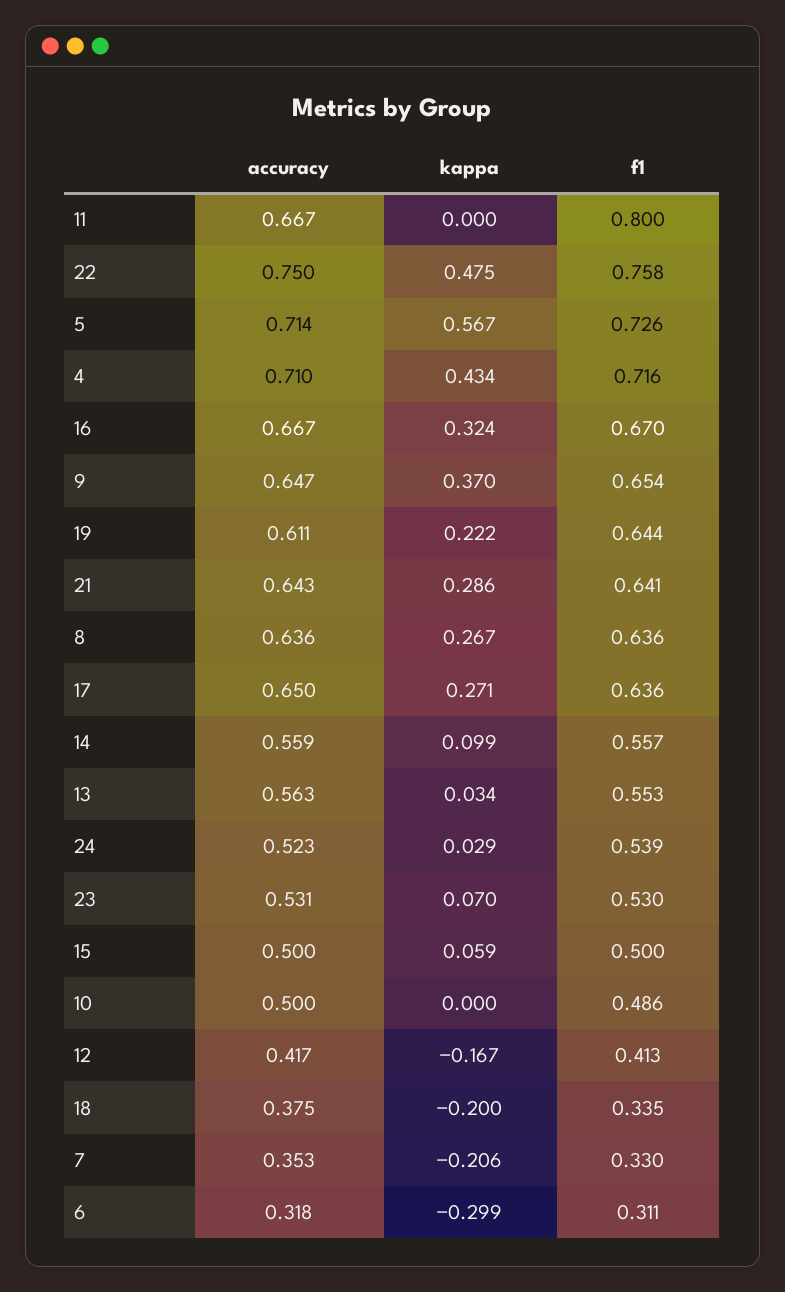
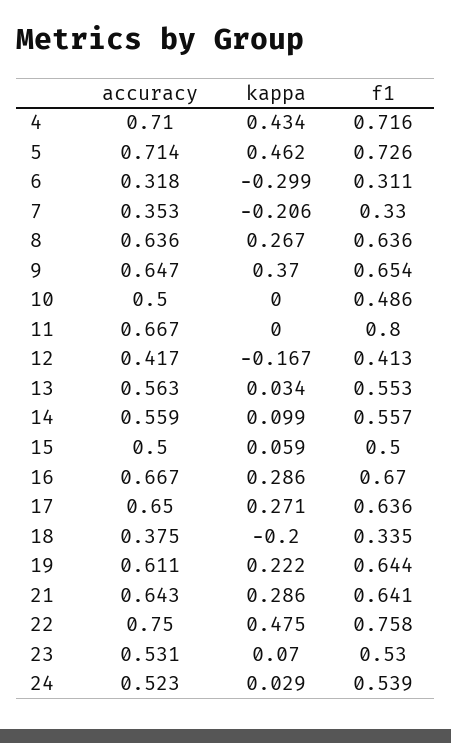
kappa, 5: 0.567 -> 0.462
kappa, 16: 0.324 -> 0.286

